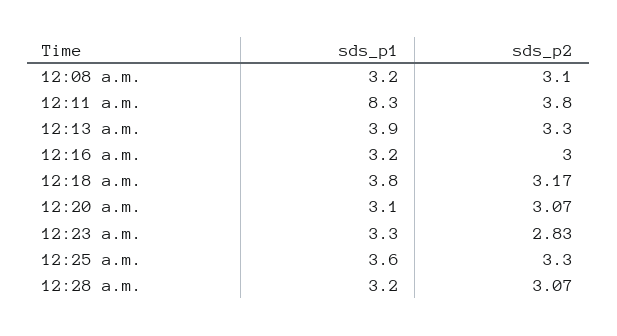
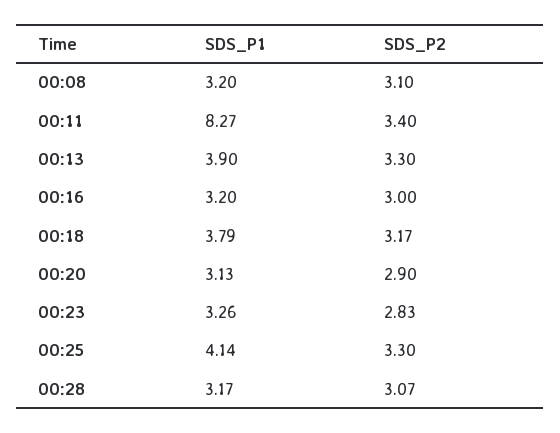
sds_p2, 12:11 a.m.: 3.8 -> 3.4
sds_p2, 12:20 a.m.: 3.07 -> 2.9
sds_p1, 12:25 a.m.: 3.6 -> 4.14

